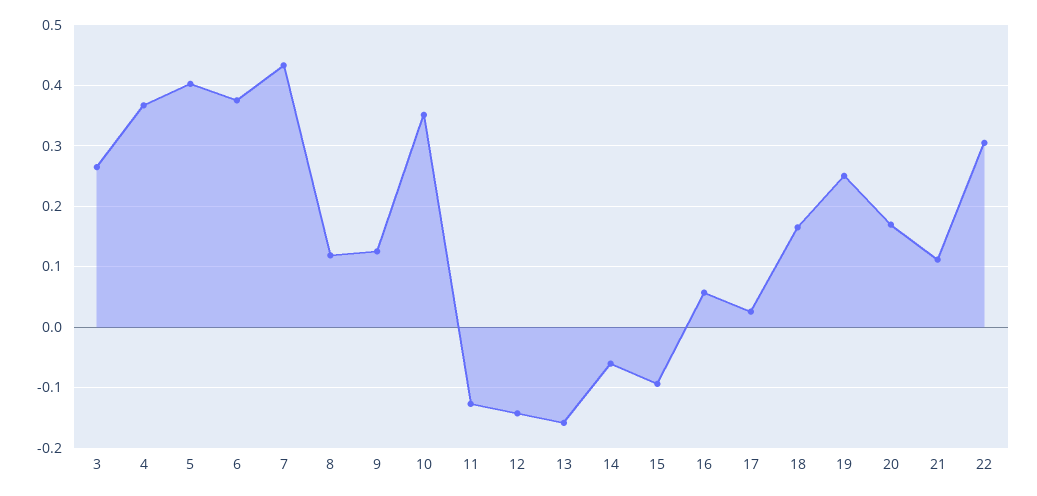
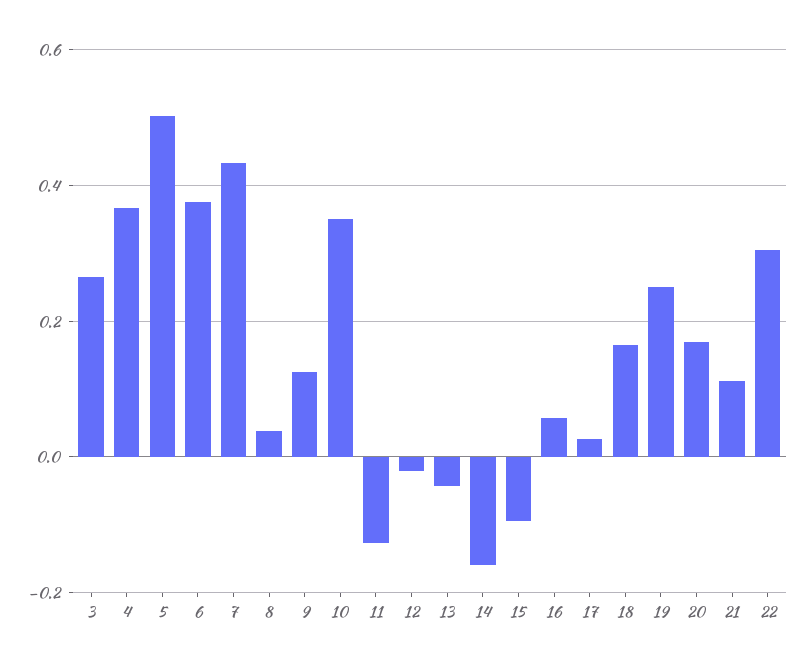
5: 0.4 -> 0.5
8: 0.12 -> 0.04
12: -0.14 -> -0.02
13: -0.16 -> -0.04
14: -0.06 -> -0.16

